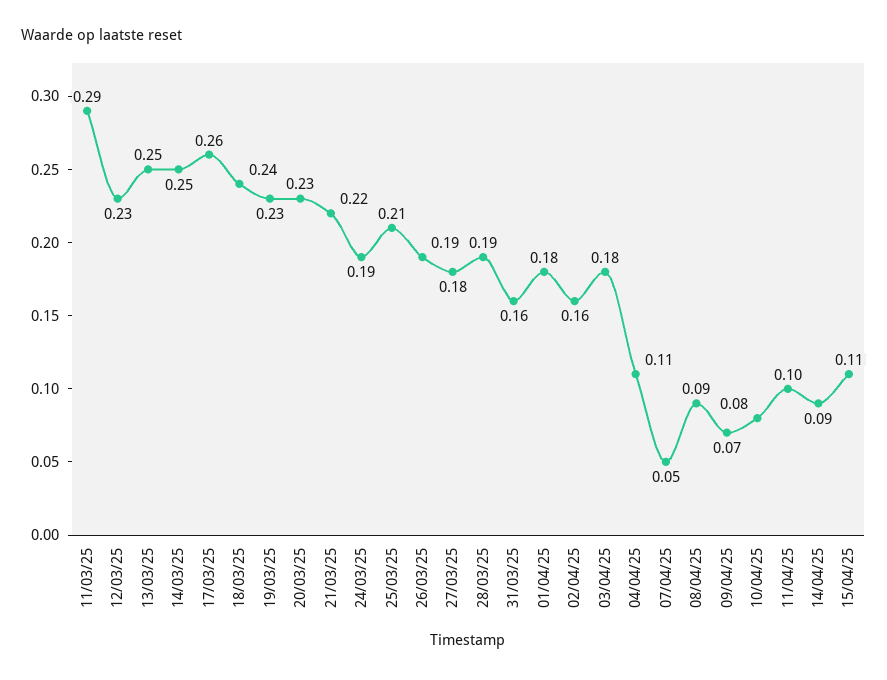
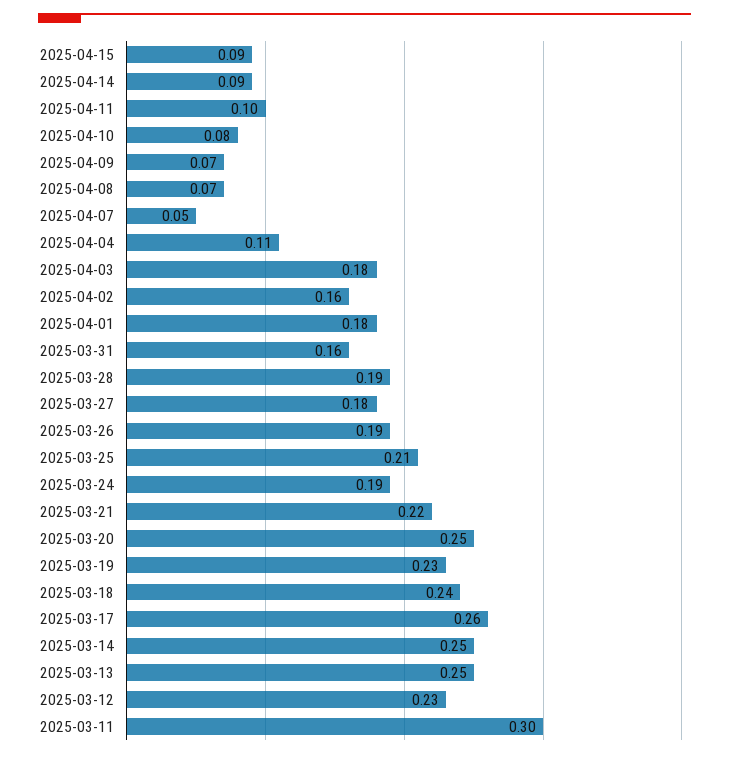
11/03/25: 0.29 -> 0.3
20/03/25: 0.23 -> 0.25
08/04/25: 0.09 -> 0.07
15/04/25: 0.11 -> 0.09

